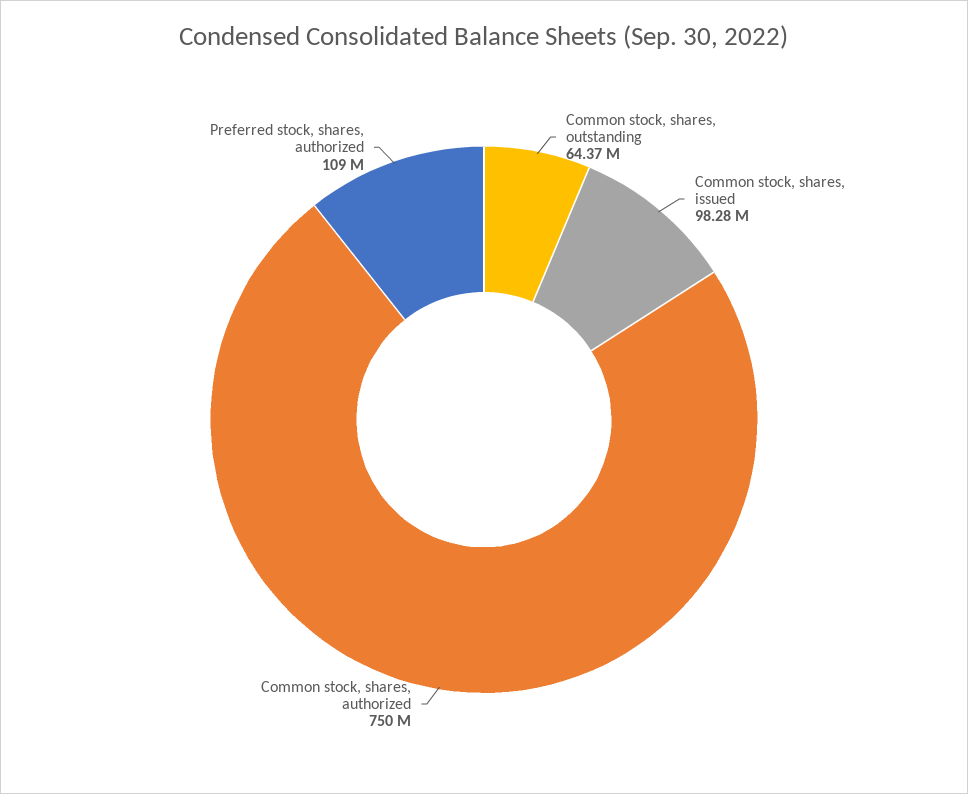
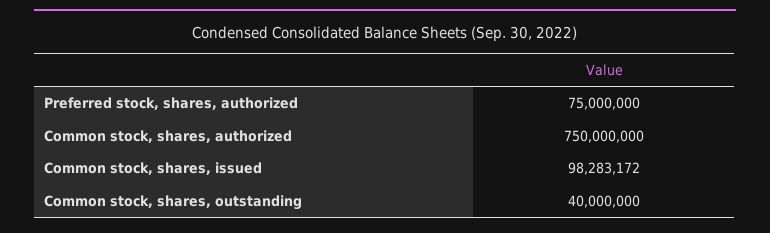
Common stock, shares, outstanding: 64370000 -> 40000000
Preferred stock, shares, authorized: 109000000 -> 75000000

